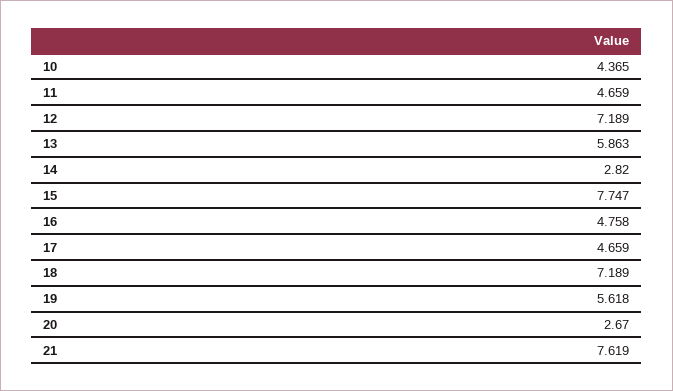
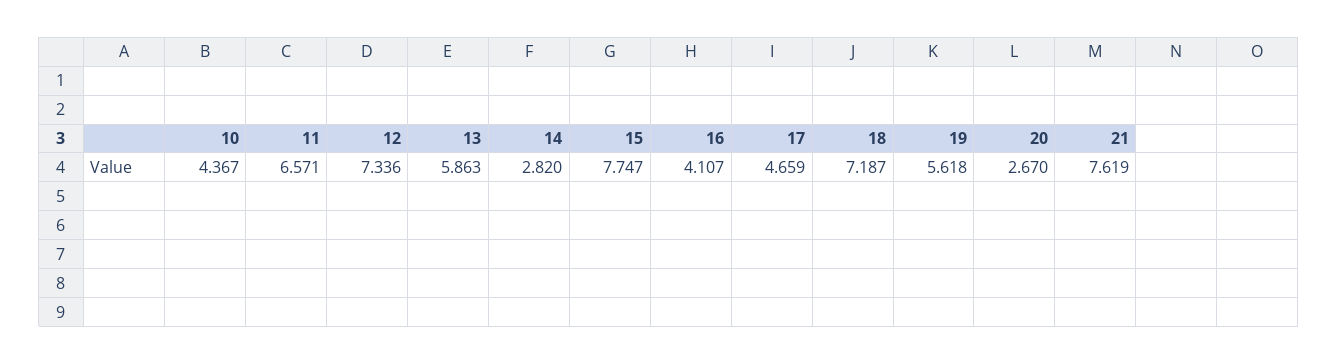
10: 4.365 -> 4.367
11: 4.659 -> 6.571
12: 7.189 -> 7.336
16: 4.758 -> 4.107
18: 7.189 -> 7.187

